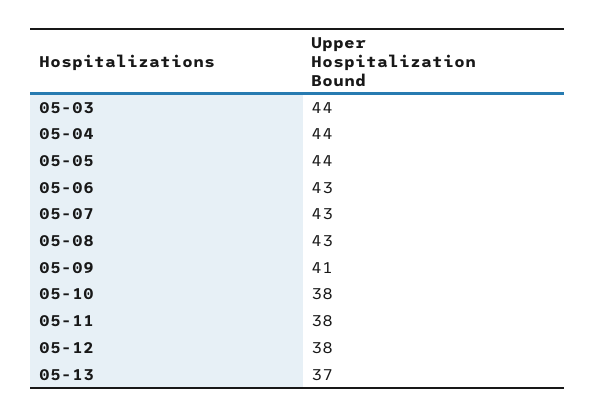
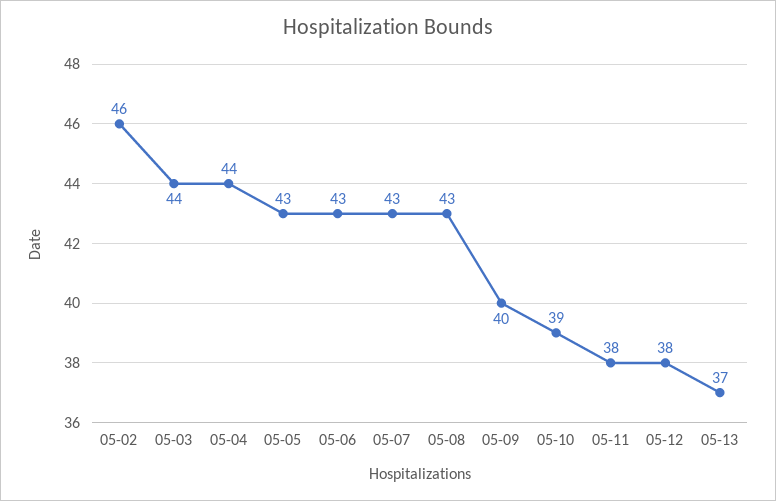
05-05: 44 -> 43
05-09: 41 -> 40
05-10: 38 -> 39
05-02: none -> 46

